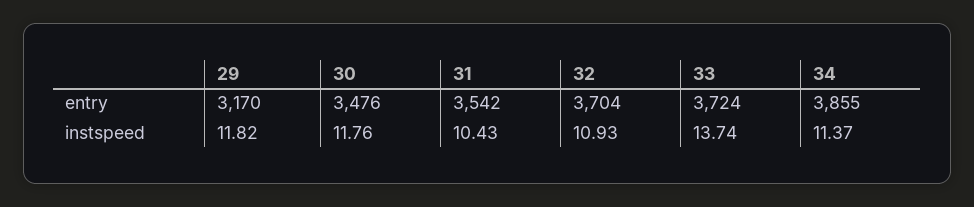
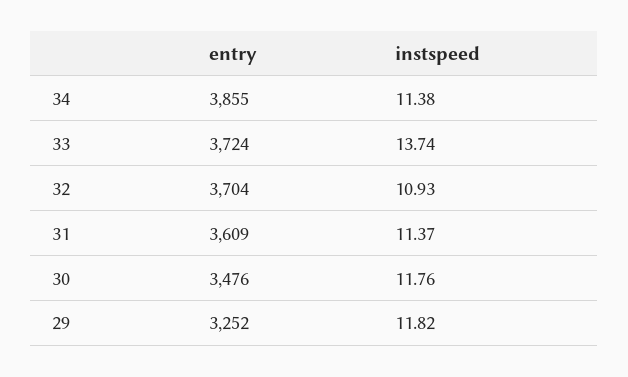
29, entry: 3170 -> 3252
31, entry: 3542 -> 3609
31, instspeed: 10.43 -> 11.37
34, instspeed: 11.37 -> 11.38

